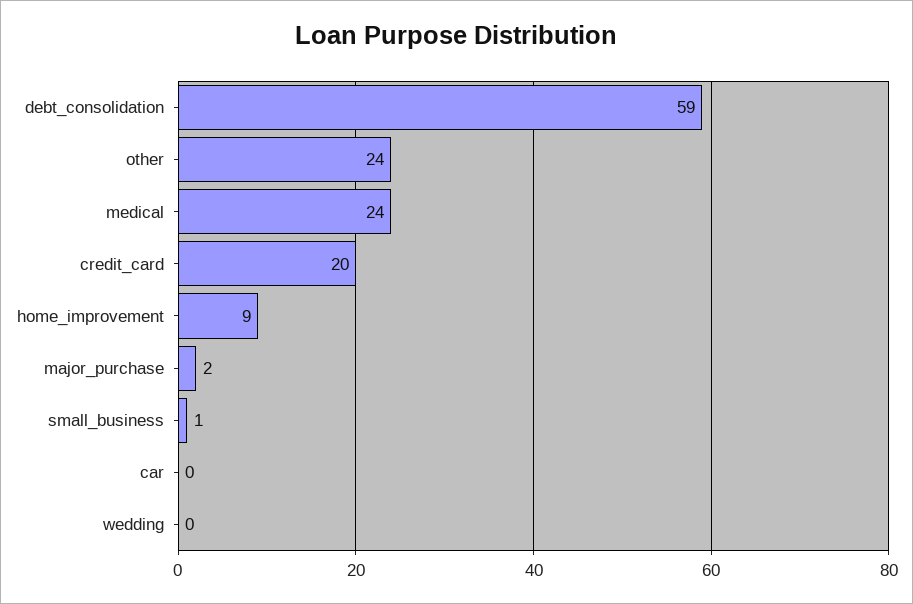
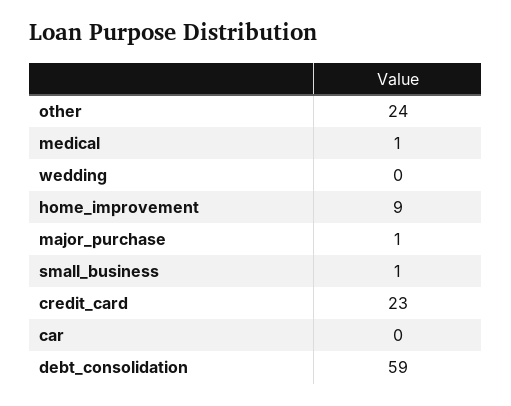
medical: 24 -> 1
credit_card: 20 -> 23
major_purchase: 2 -> 1

